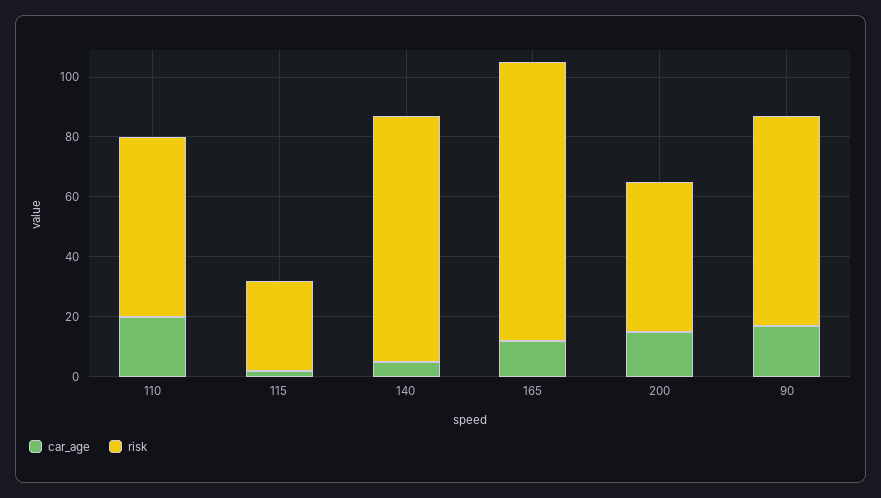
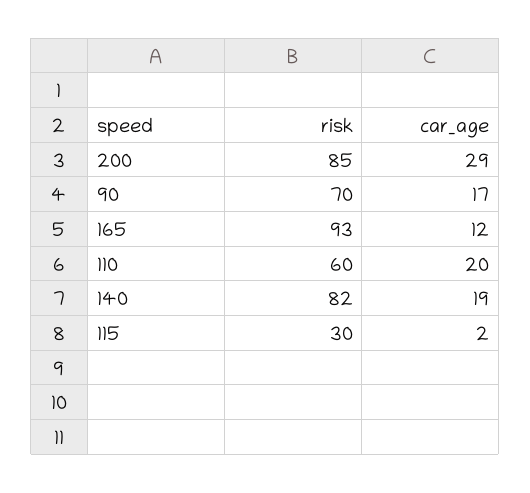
car_age, 140: 5 -> 19
car_age, 200: 15 -> 29
risk, 200: 50 -> 85

